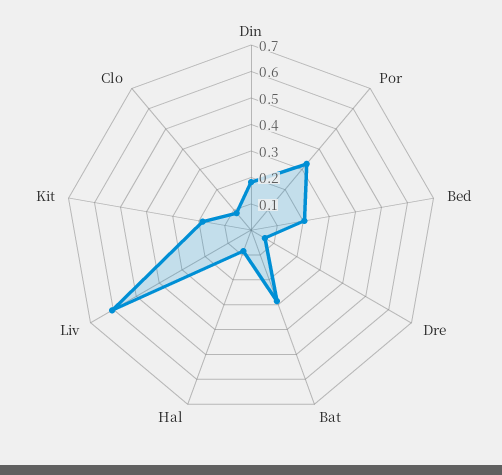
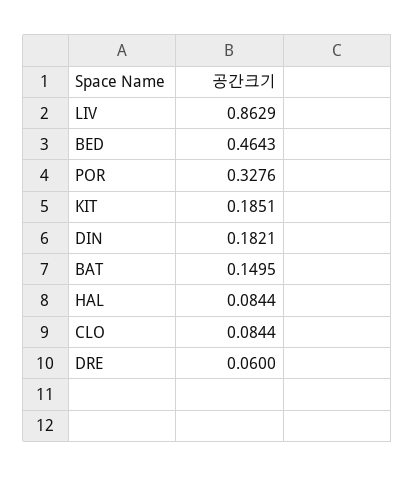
Bed: 0.2 -> 0.4643
Bat: 0.3 -> 0.1495
Liv: 0.6 -> 0.8629

